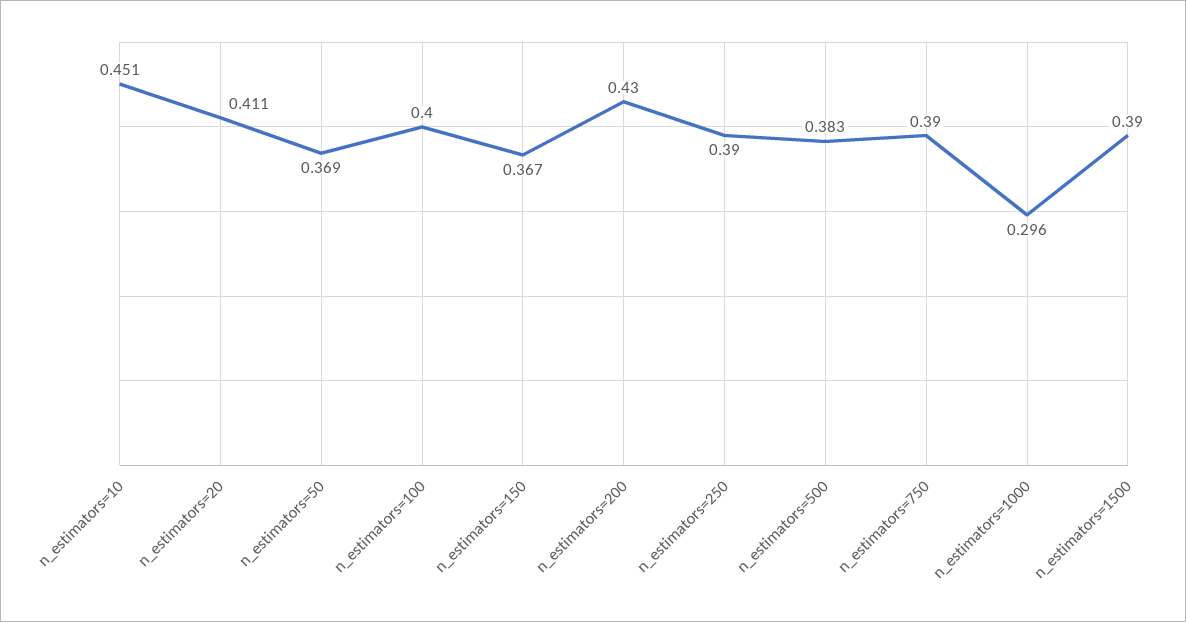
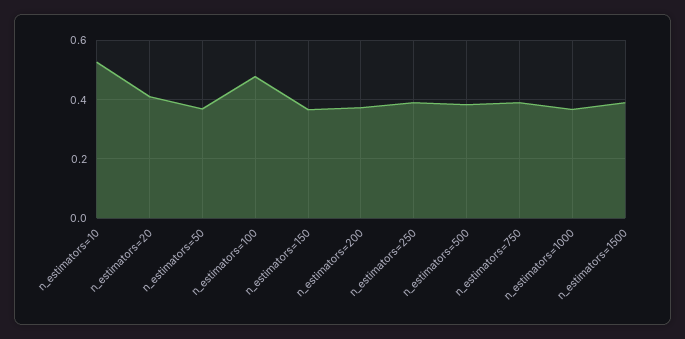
n_estimators=10: 0.451 -> 0.525
n_estimators=100: 0.4 -> 0.475
n_estimators=200: 0.43 -> 0.375
n_estimators=1000: 0.296 -> 0.375

